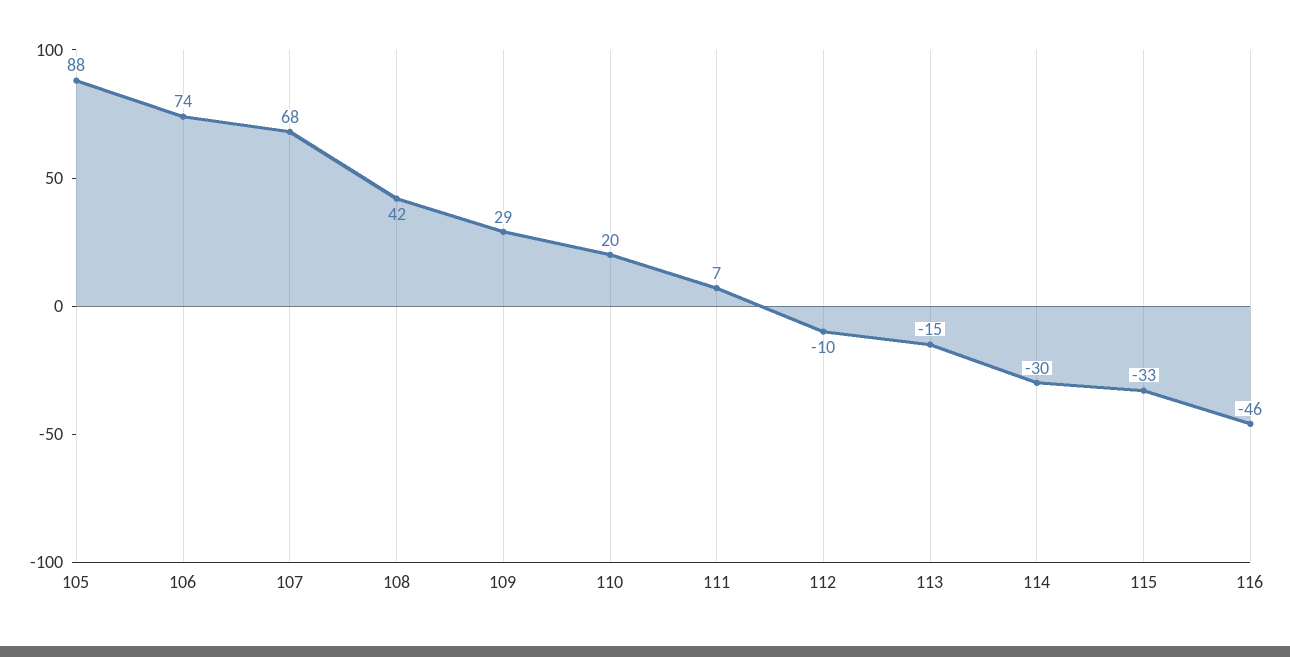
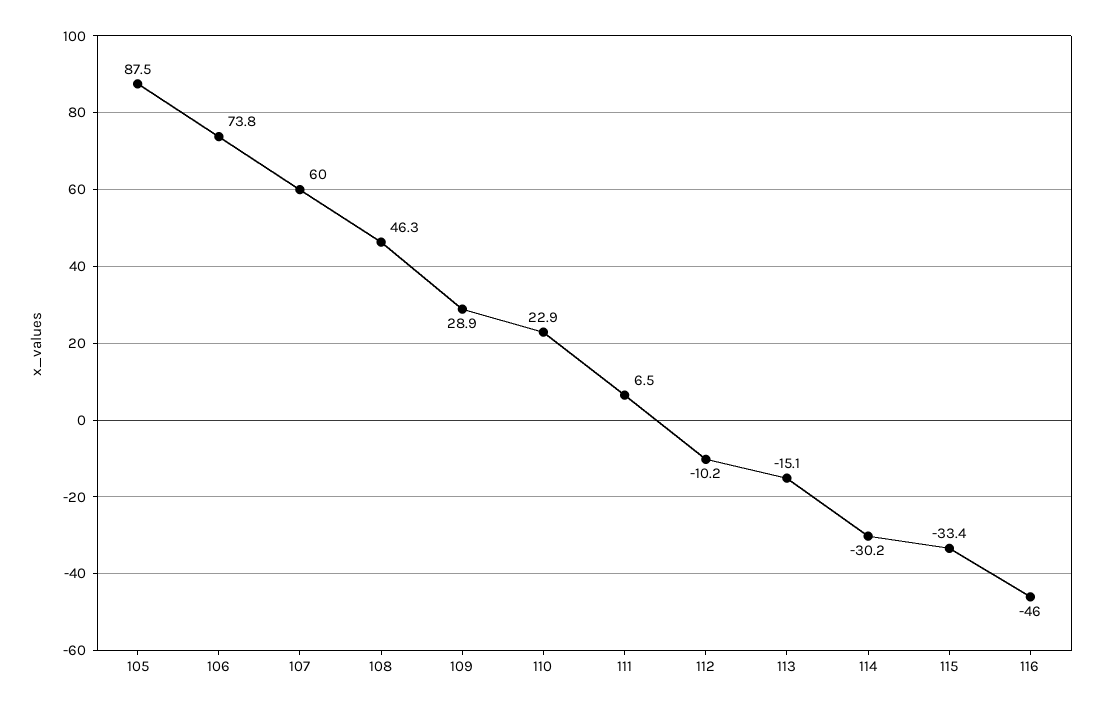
107: 68 -> 60
108: 42 -> 46.3
110: 20 -> 22.9

